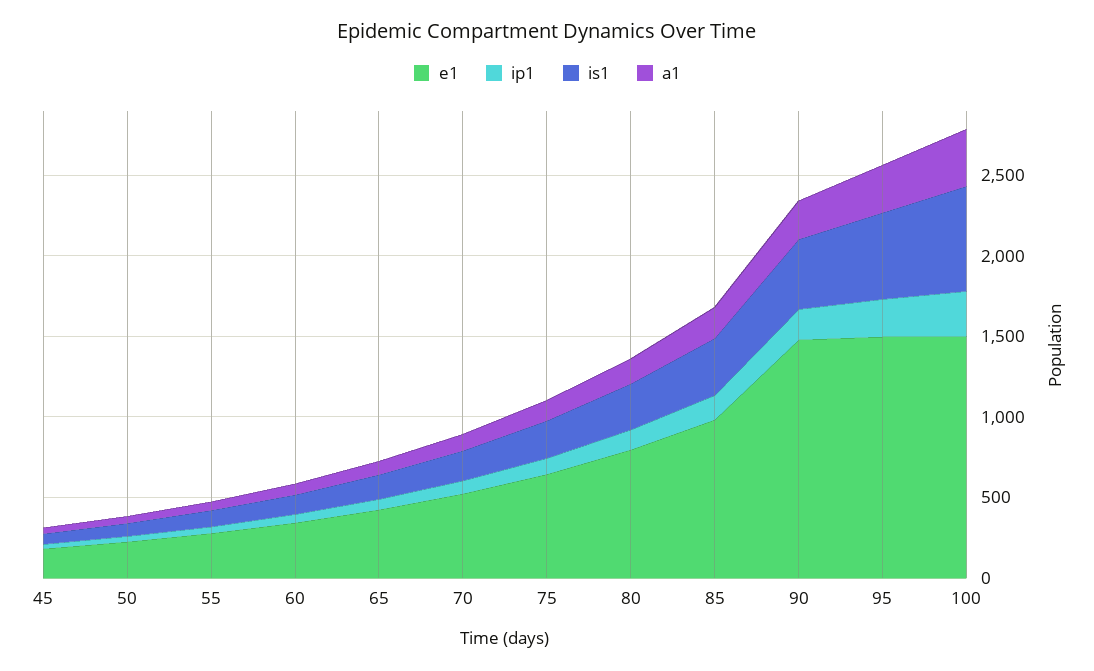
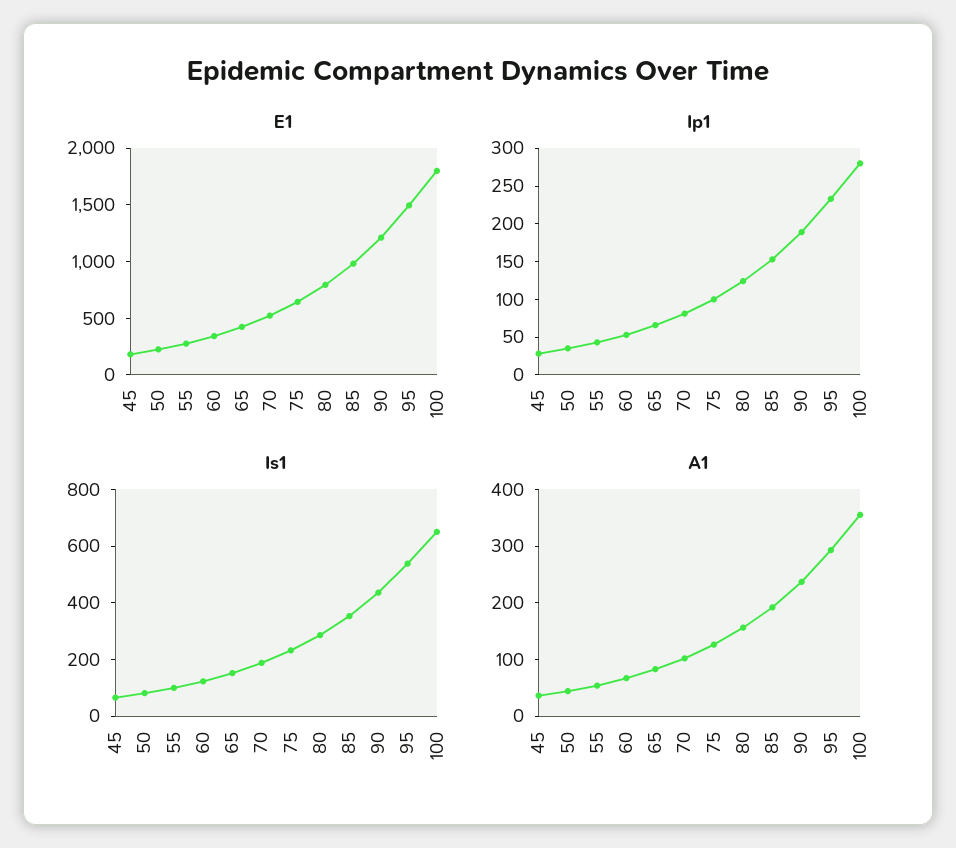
e1, 90: 1500 -> 1200
e1, 100: 1500 -> 1800

